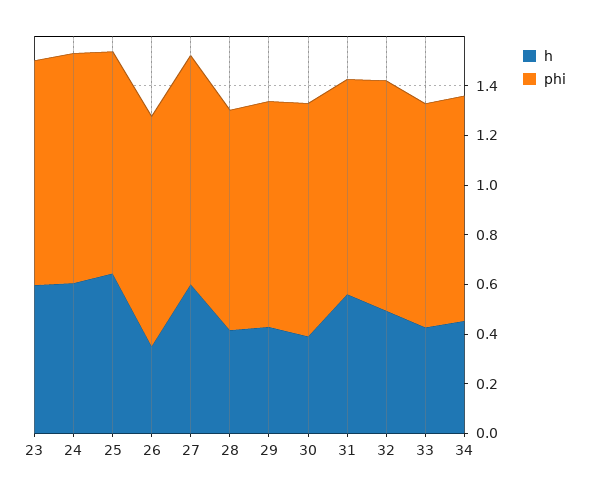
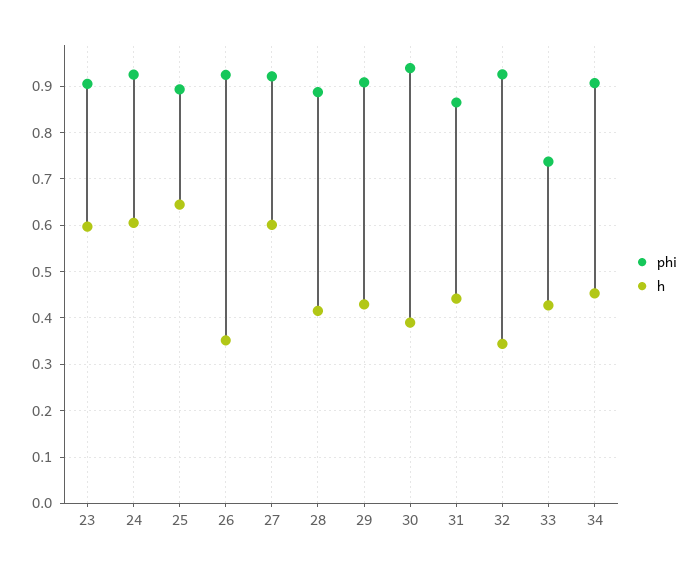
h, 31: 0.55 -> 0.44
h, 32: 0.5 -> 0.34
phi, 33: 0.9 -> 0.74

